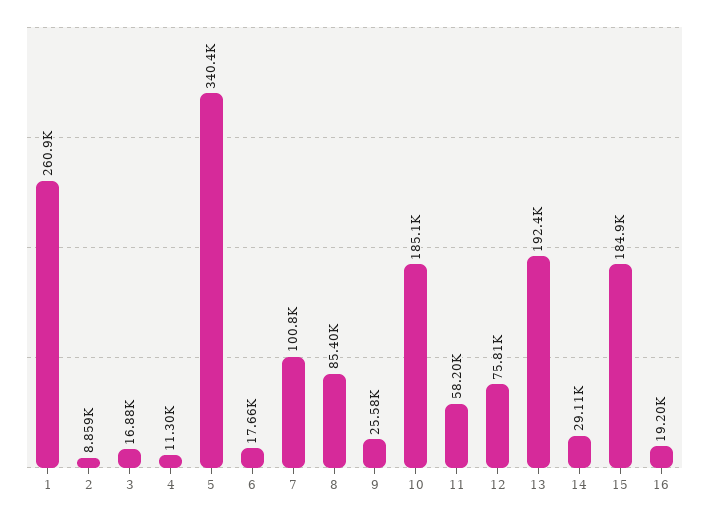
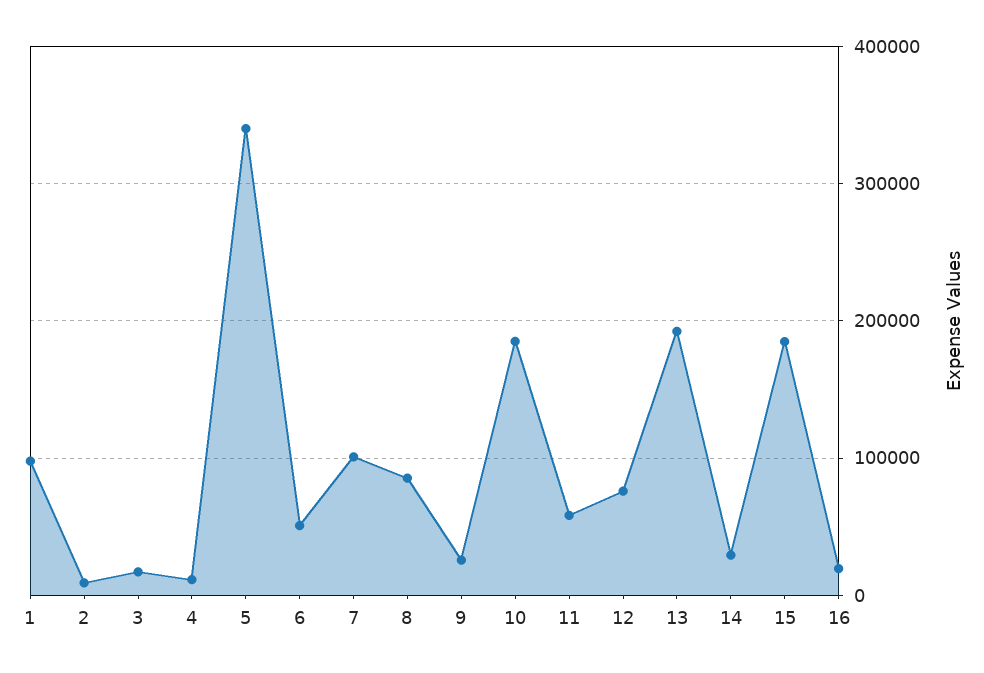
1: 260900 -> 100000
6: 17660 -> 50000

